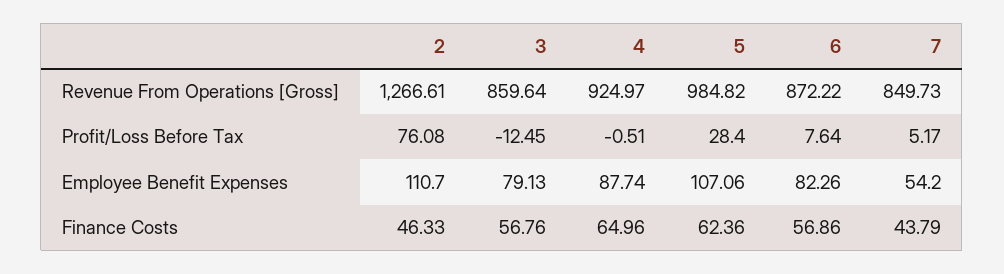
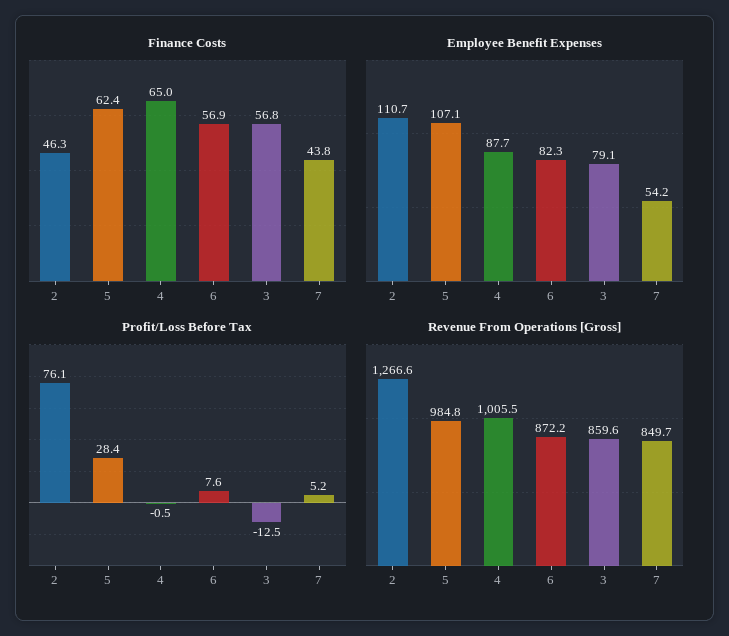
Revenue From Operations [Gross], 4: 924.97 -> 1005.5

